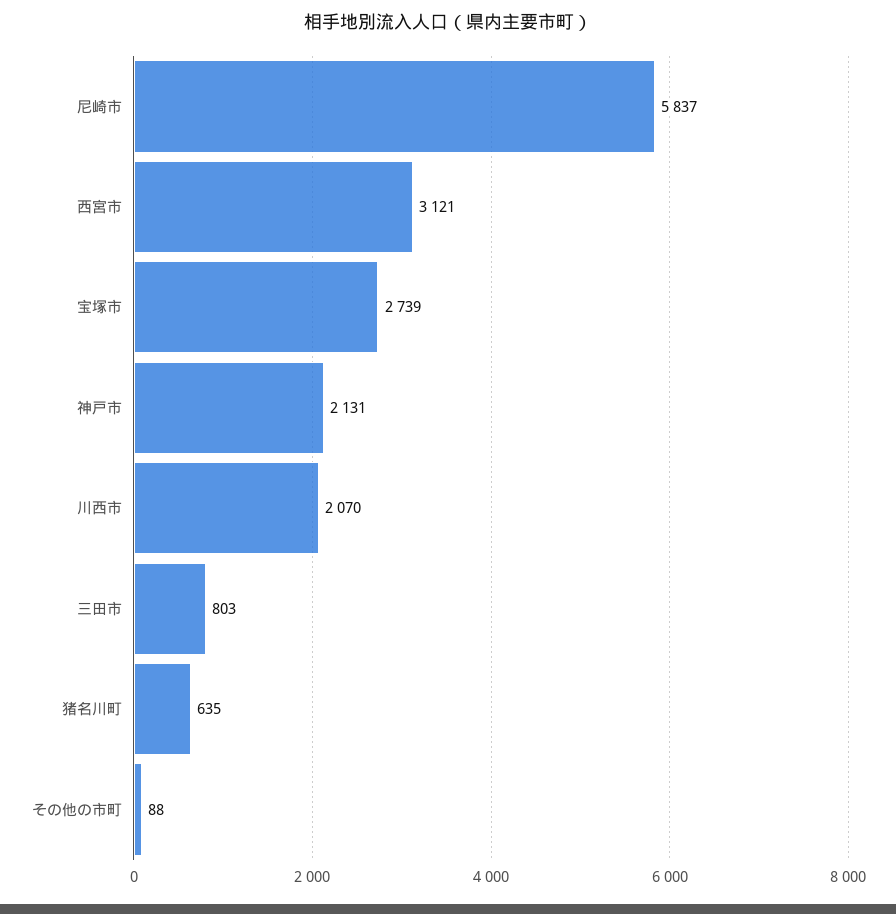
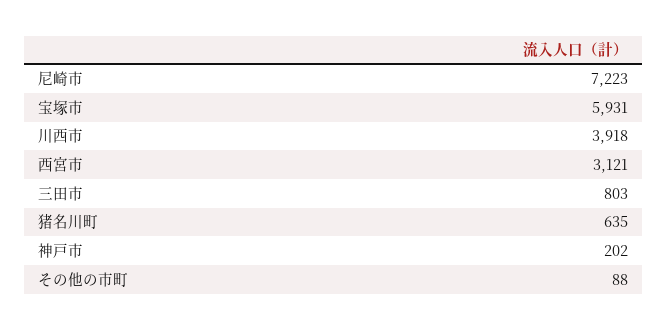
尼崎市: 5837 -> 7223
宝塚市: 2739 -> 5931
神戸市: 2131 -> 202
川西市: 2070 -> 3918

